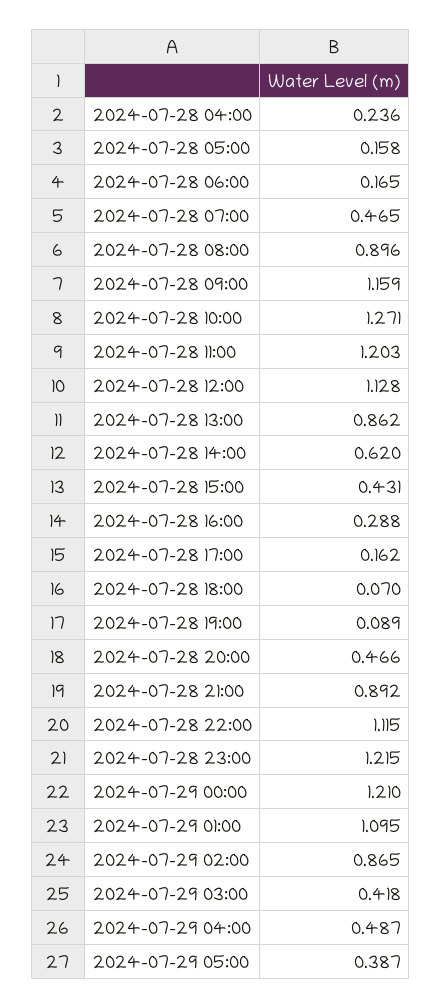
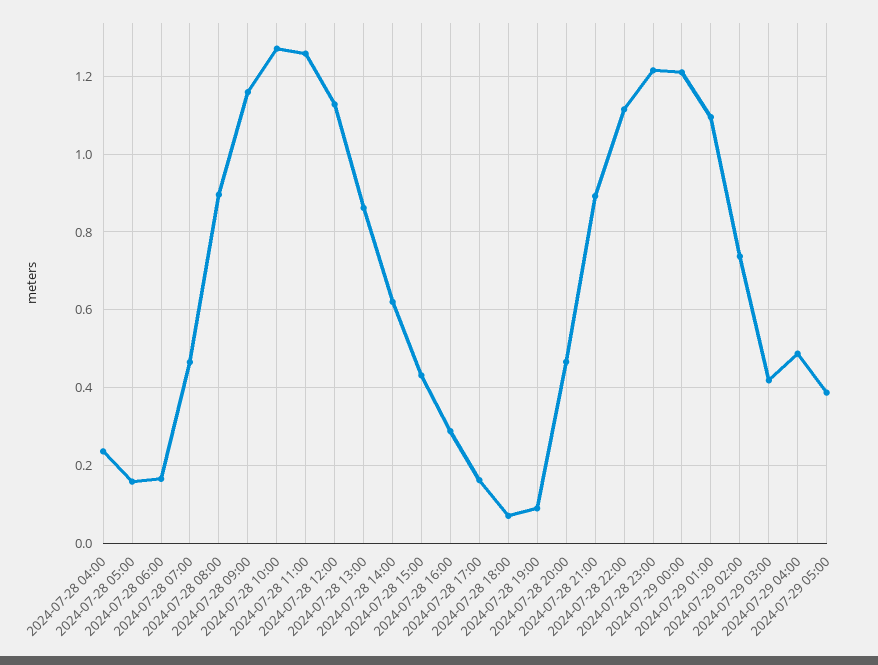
2024-07-28 11:00: 1.203 -> 1.26
2024-07-29 02:00: 0.865 -> 0.74

